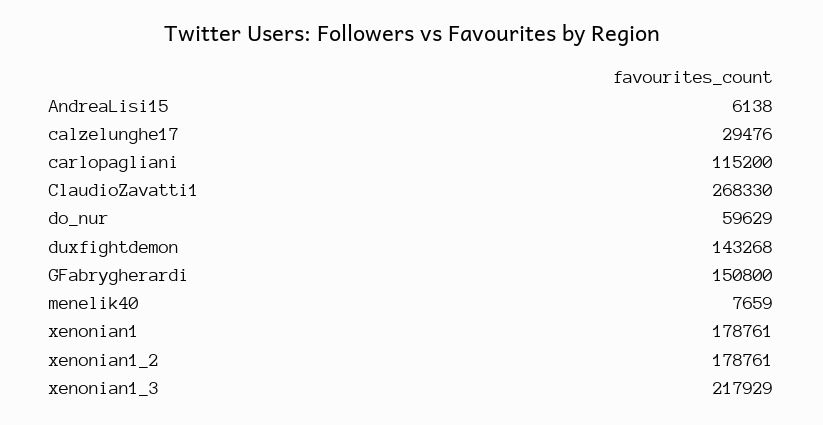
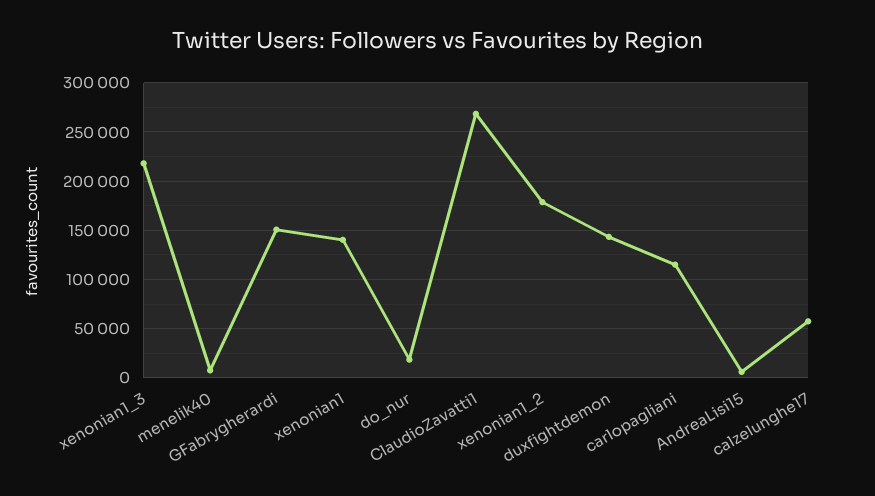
calzelunghe17: 29476 -> 60000
do_nur: 59629 -> 20000
xenonian1: 178761 -> 140000

